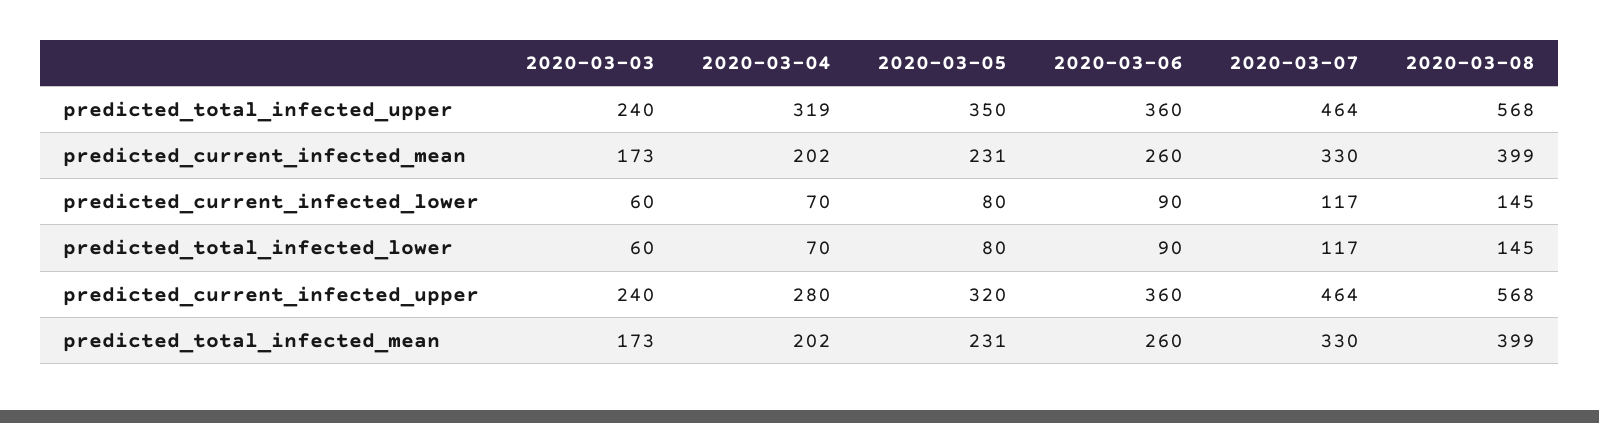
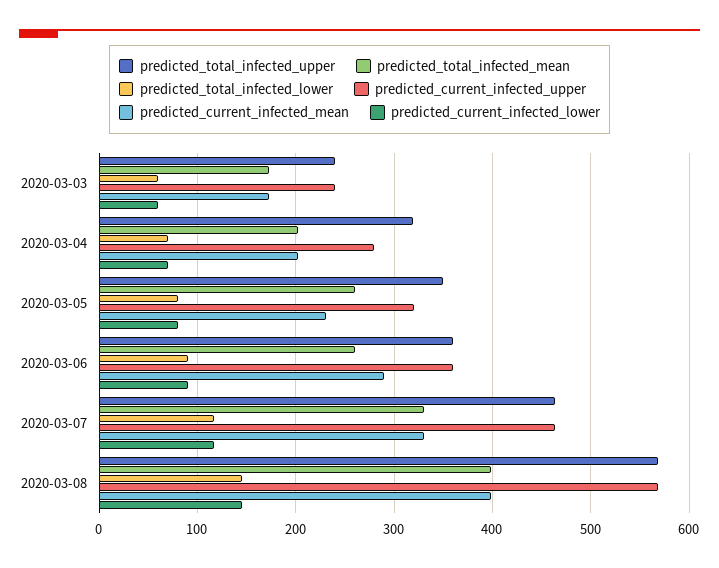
predicted_current_infected_mean, 2020-03-06: 260 -> 290
predicted_total_infected_mean, 2020-03-05: 231 -> 260

